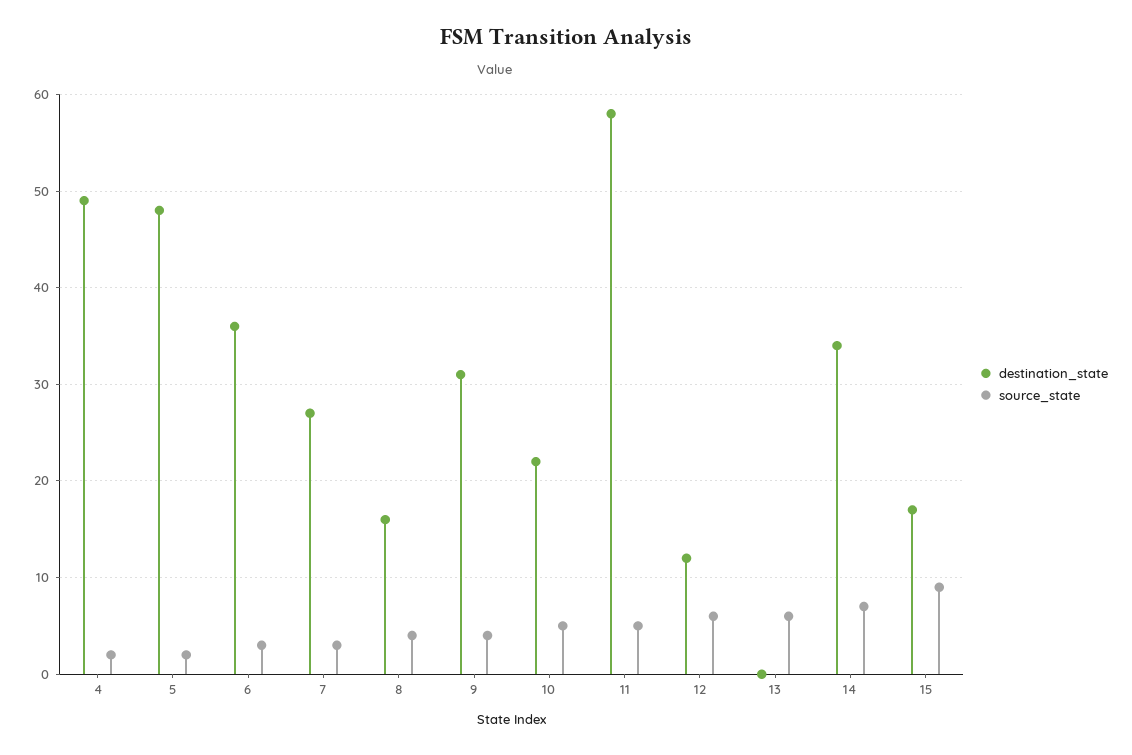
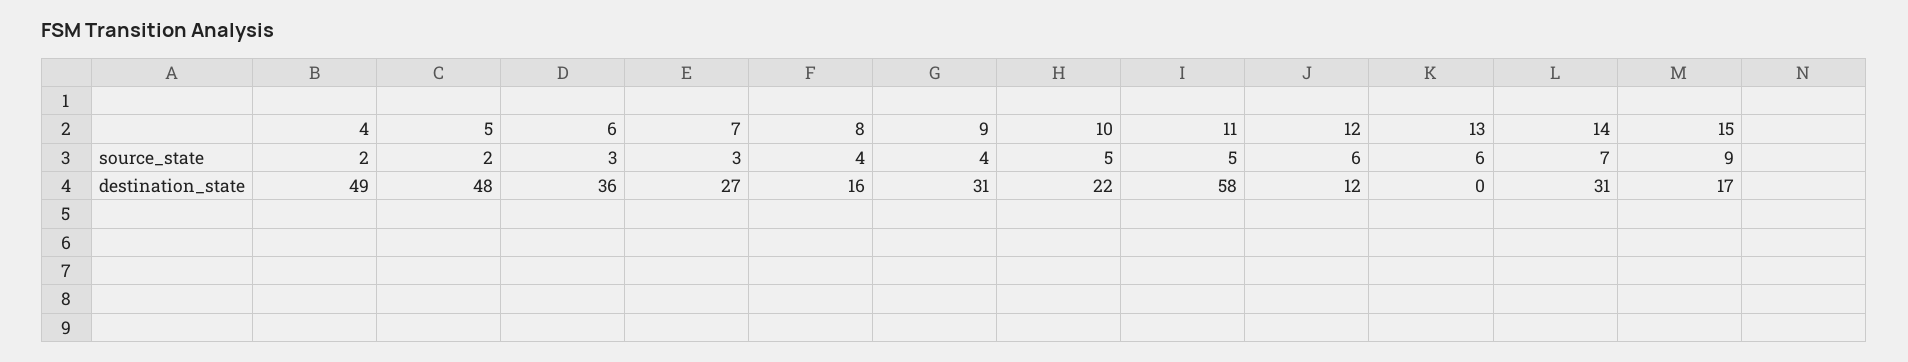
destination_state, 14: 34 -> 31

